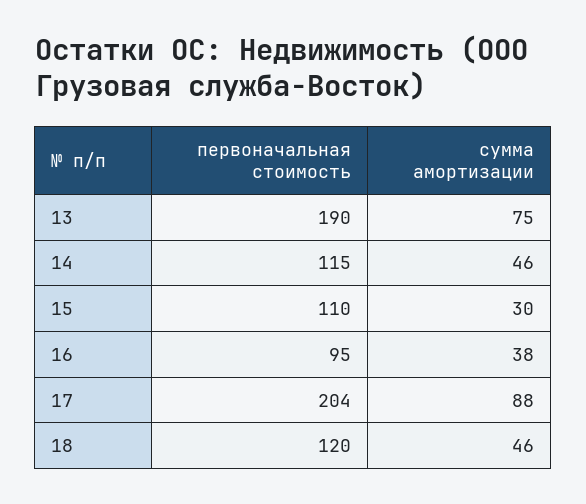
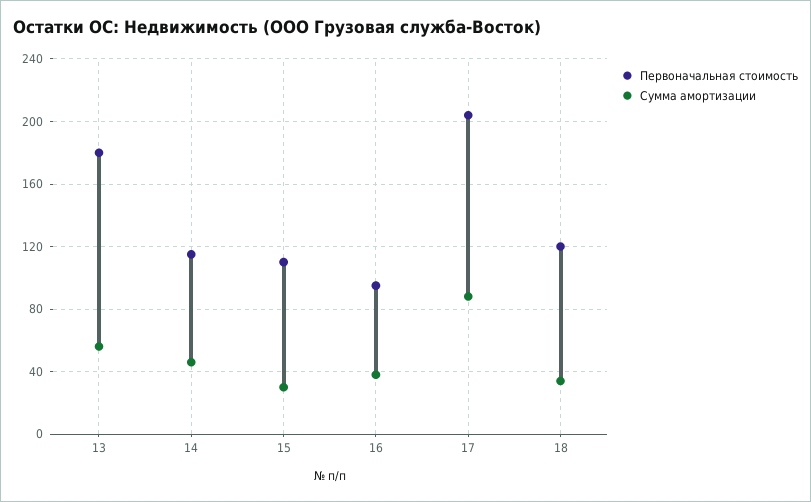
первоначальная стоимость, 13: 190 -> 180
сумма амортизации, 13: 75 -> 55
сумма амортизации, 18: 46 -> 35

